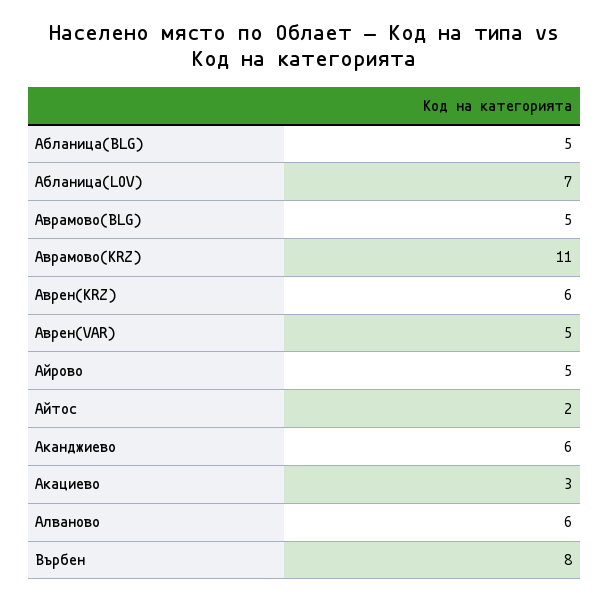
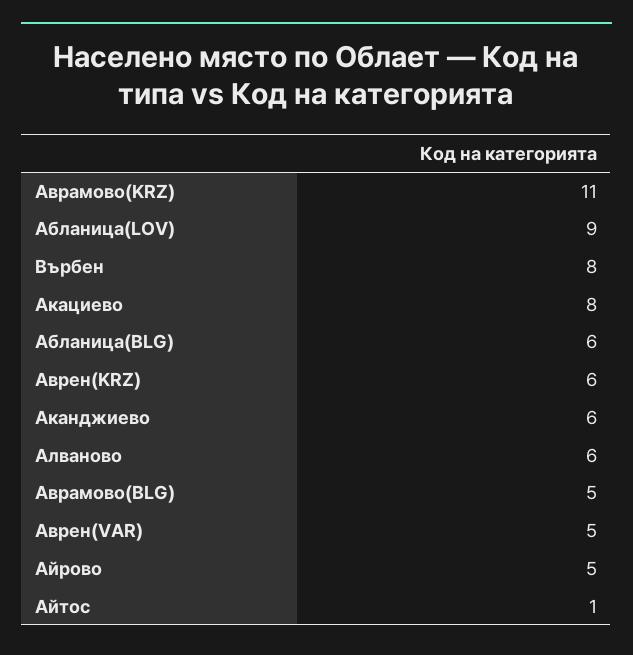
Абланица(BLG): 5 -> 6
Абланица(LOV): 7 -> 9
Айтос: 2 -> 1
Акациево: 3 -> 8

